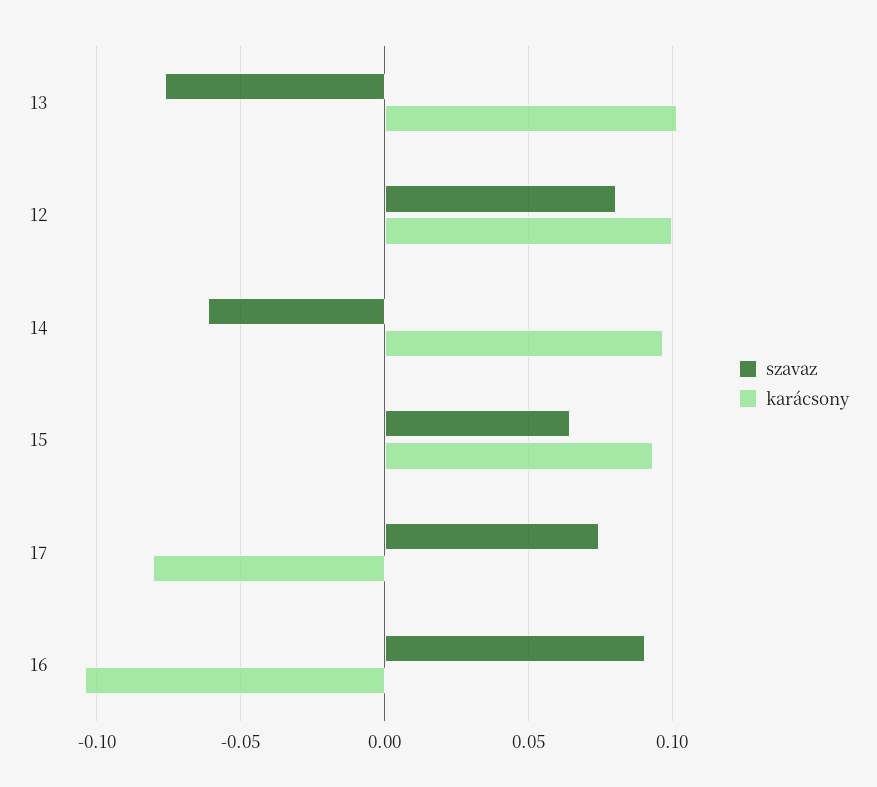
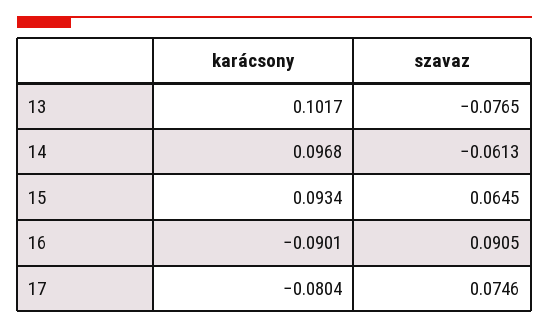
szavaz, 12: 0.08 -> none
karácsony, 12: 0.1 -> none
karácsony, 16: -0.105 -> -0.0901

